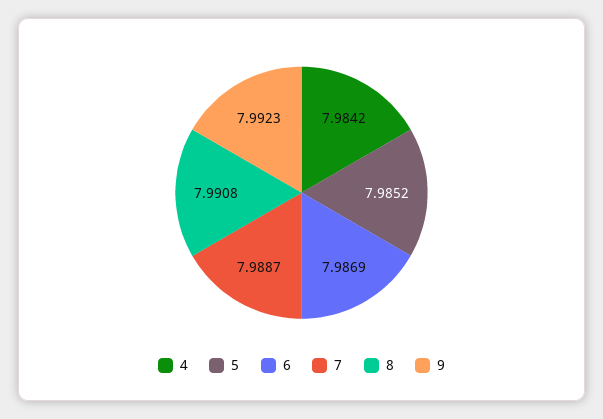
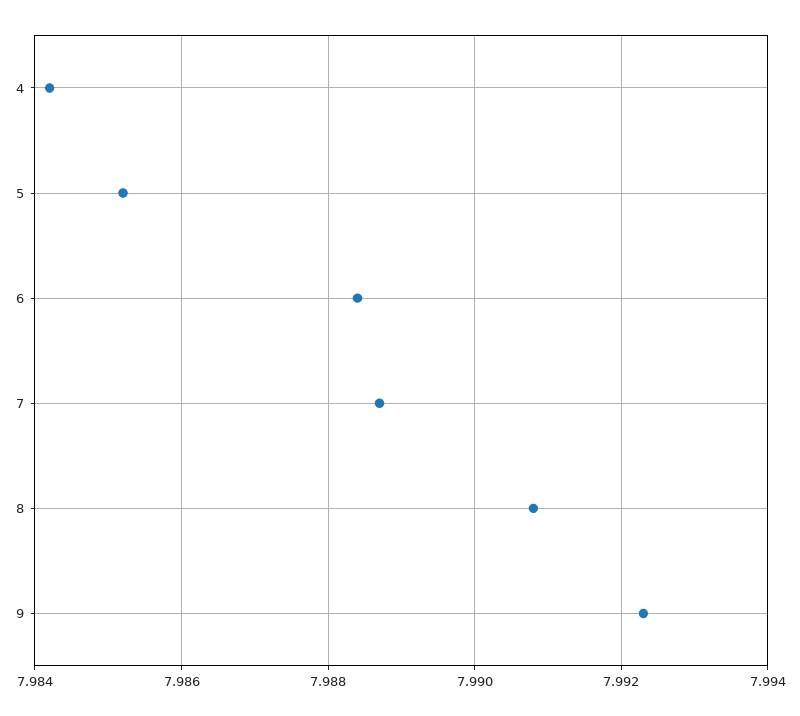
6: 7.9869 -> 7.9885

